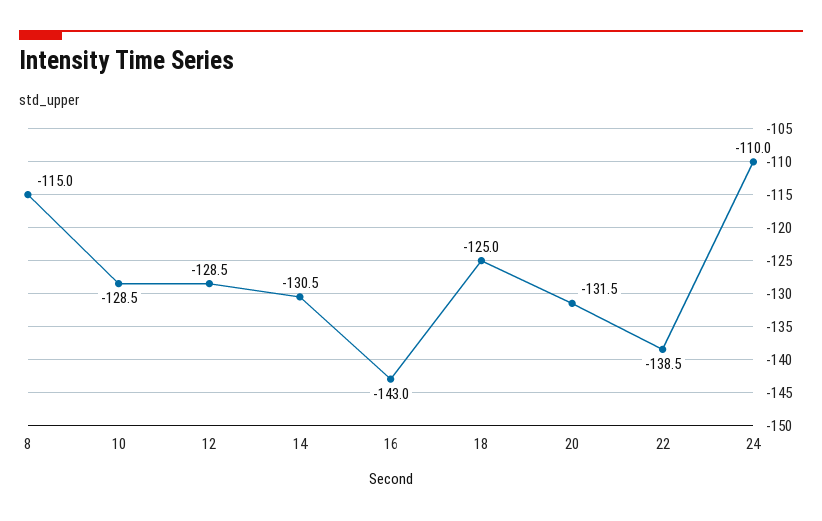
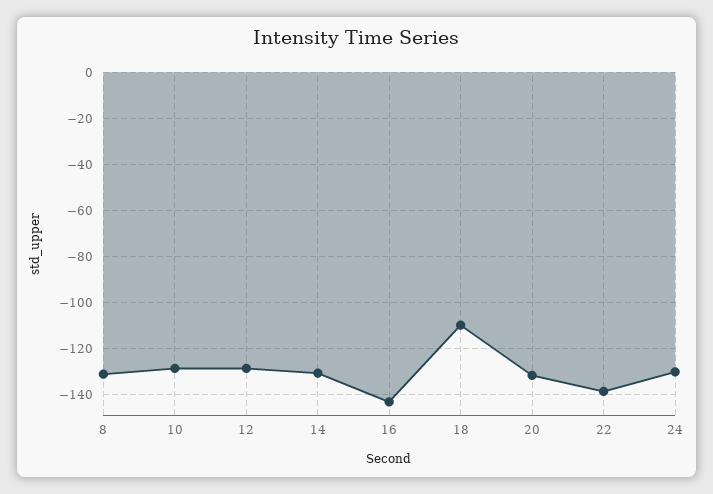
8: -115 -> -130
18: -125 -> -110
24: -110 -> -130

